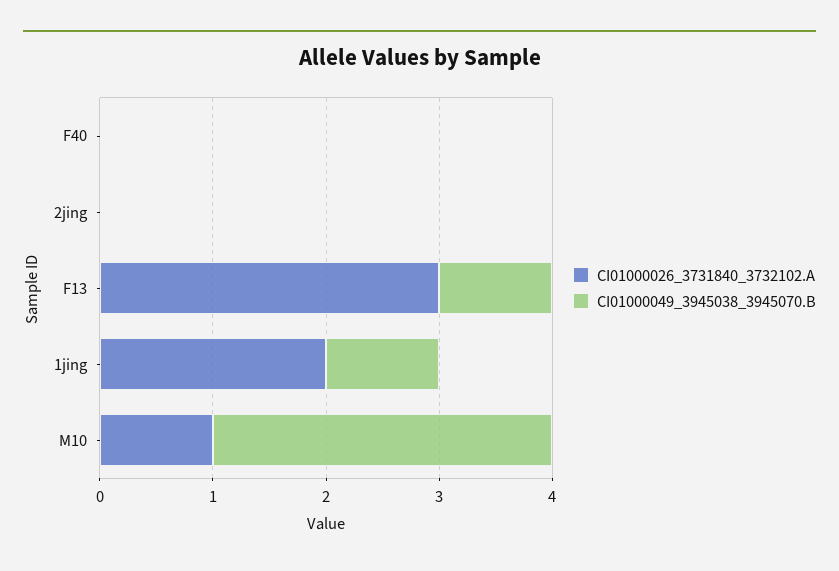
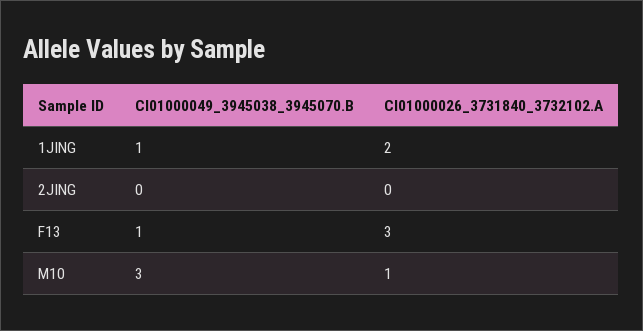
CI01000026_3731840_3732102.A, F40: 0 -> none
CI01000049_3945038_3945070.B, F40: 0 -> none

